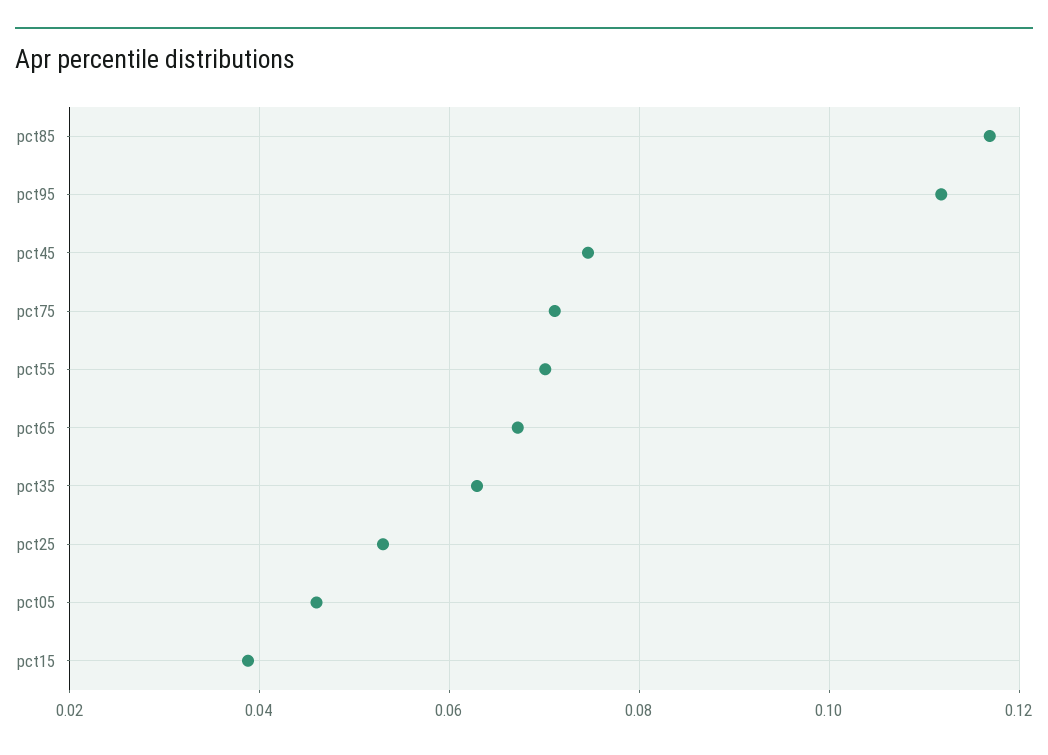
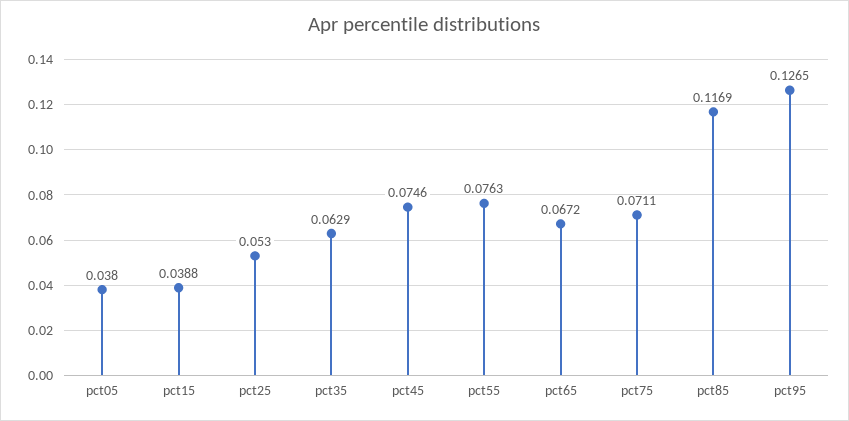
pct95: 0.112 -> 0.1265
pct55: 0.07 -> 0.0763
pct05: 0.046 -> 0.038

